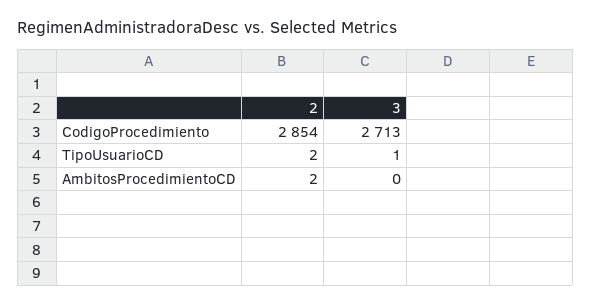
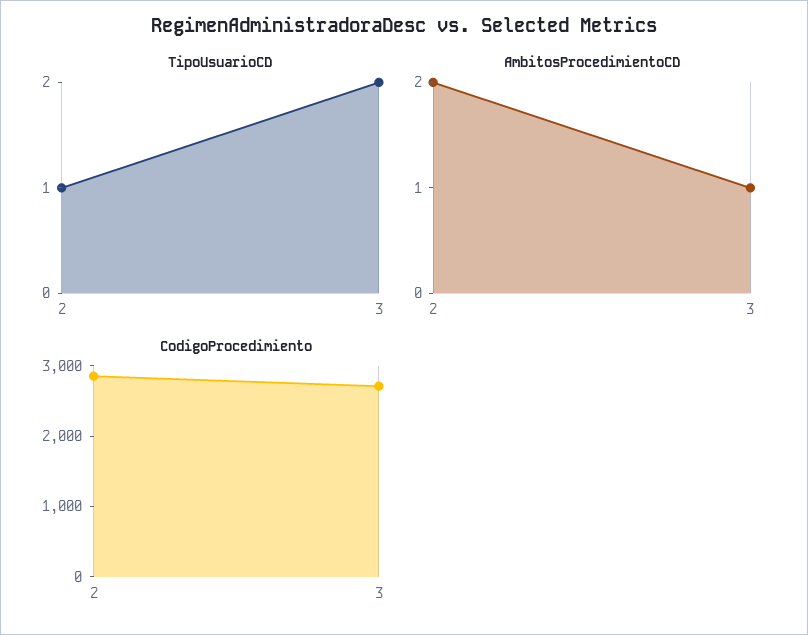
TipoUsuarioCD, 2: 2 -> 1
TipoUsuarioCD, 3: 1 -> 2
AmbitosProcedimientoCD, 3: 0 -> 1

